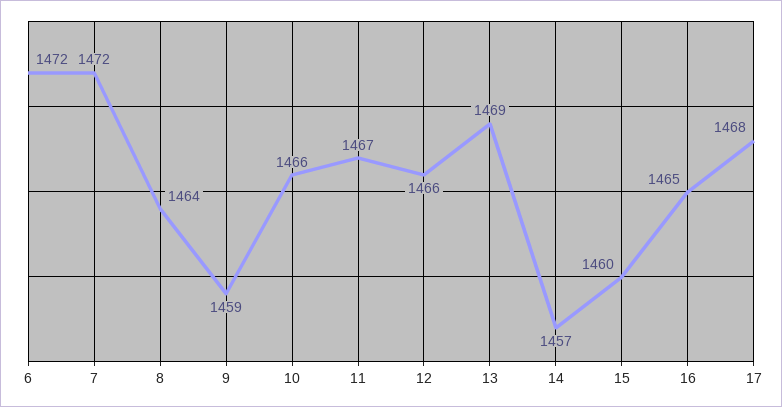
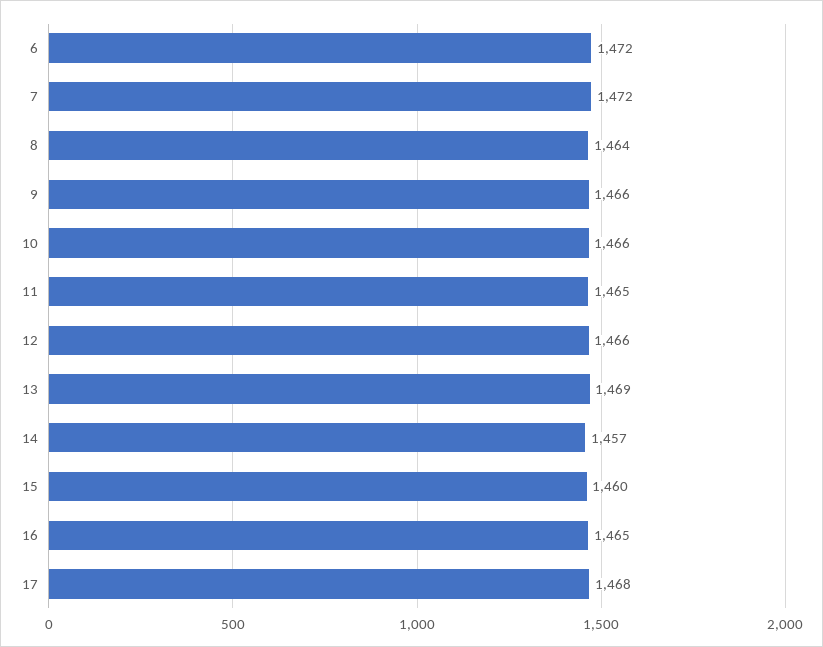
9: 1459 -> 1466
11: 1467 -> 1465

